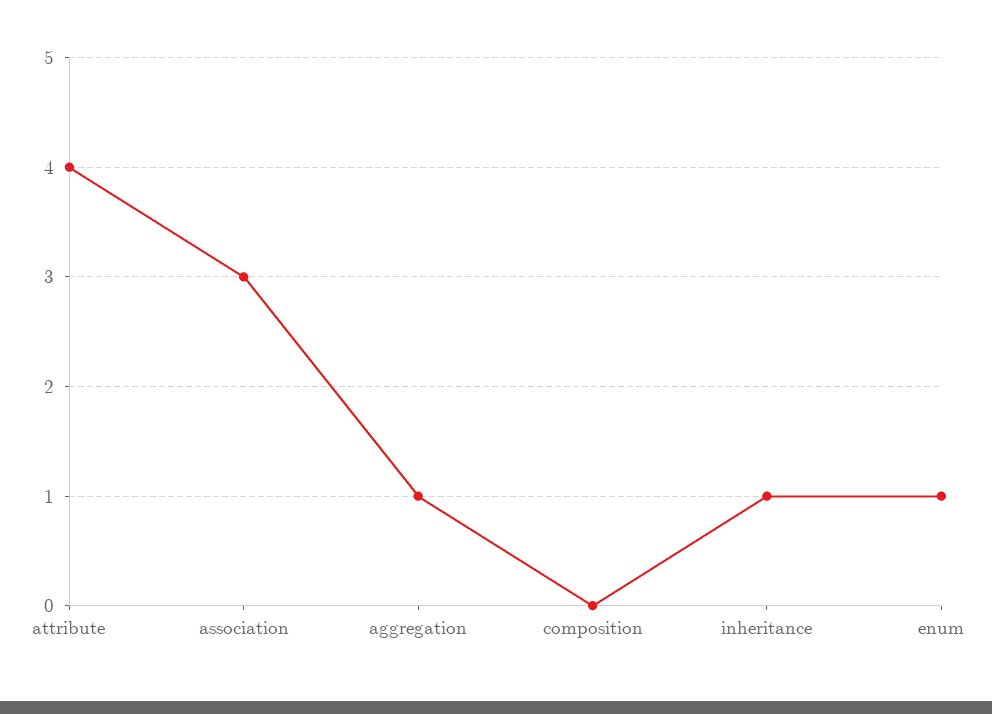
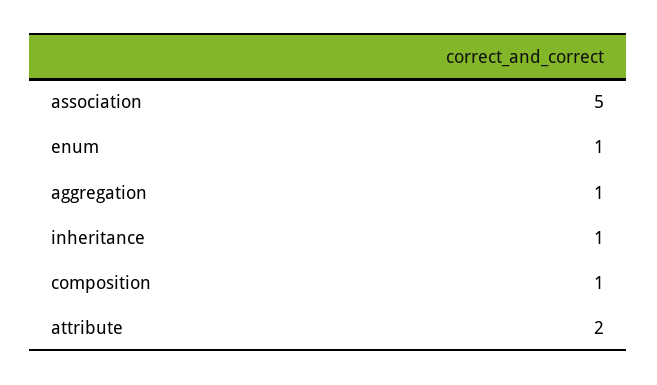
attribute: 4 -> 2
association: 3 -> 5
composition: 0 -> 1

